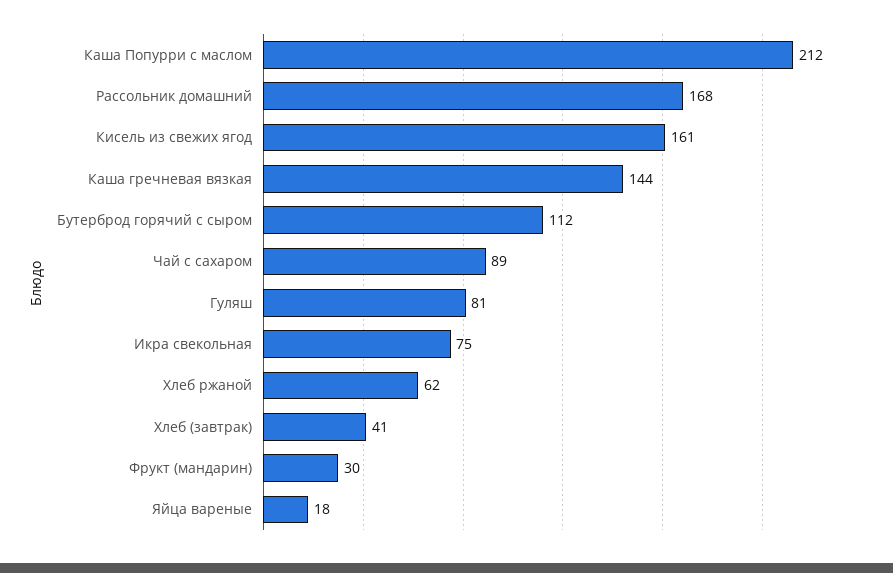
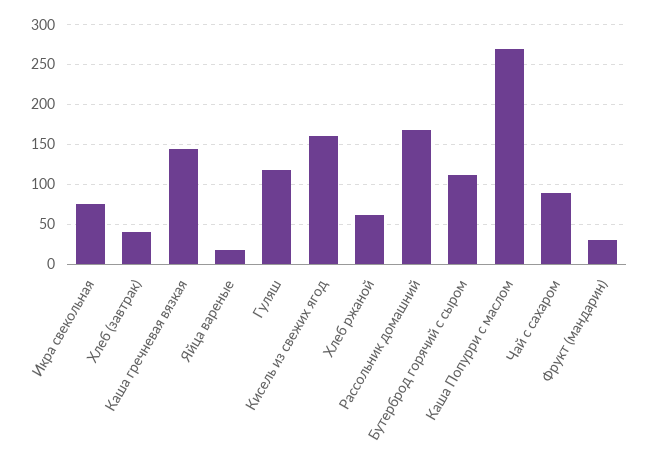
Каша Попурри с маслом: 212 -> 270
Гуляш: 81 -> 120

